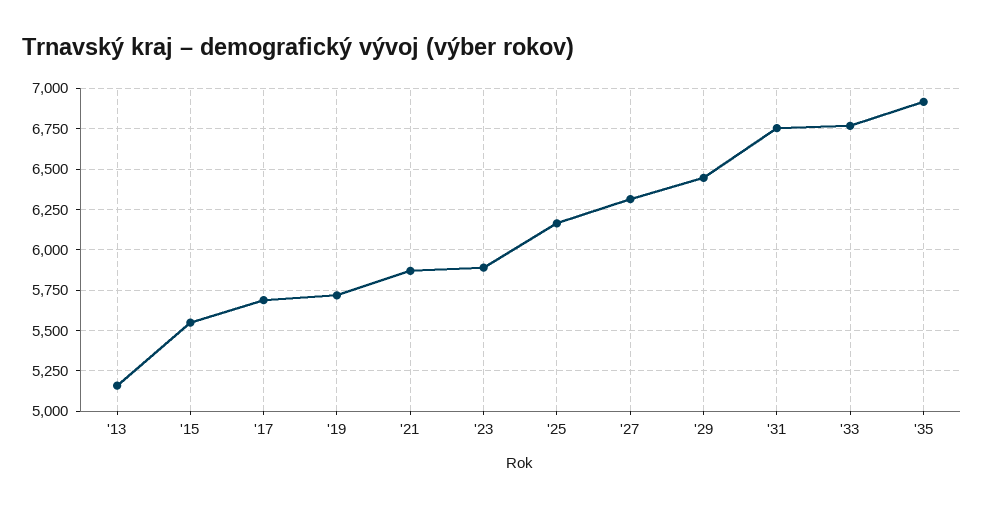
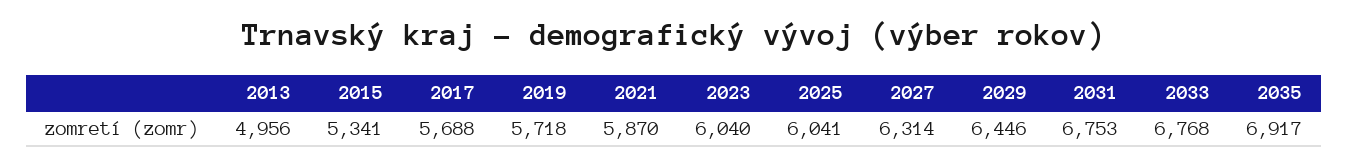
'13: 5150 -> 4956
'15: 5550 -> 5341
'23: 5900 -> 6040
'25: 6150 -> 6041

